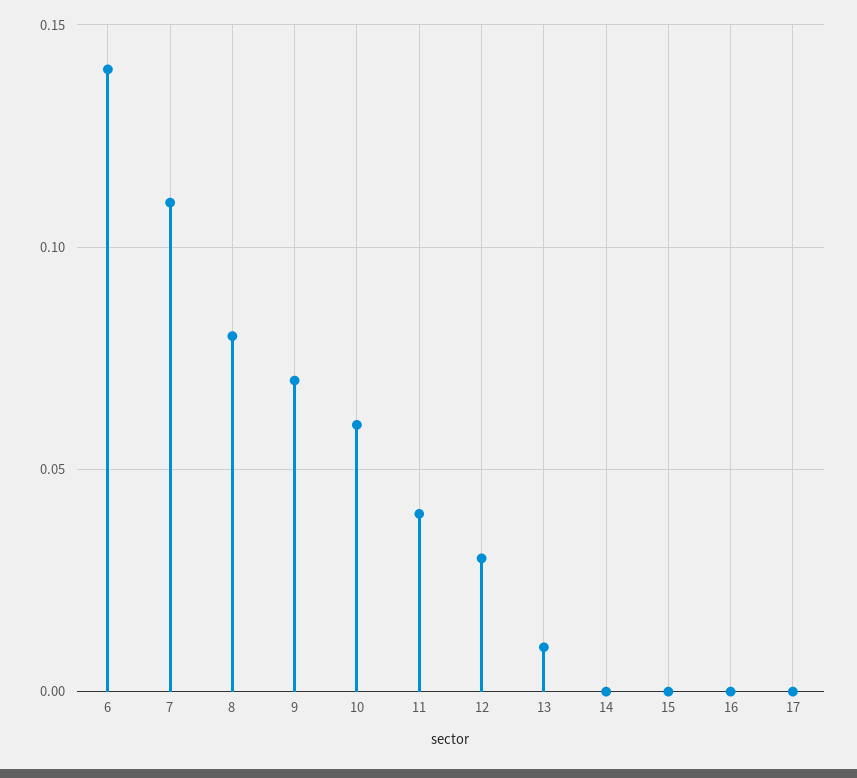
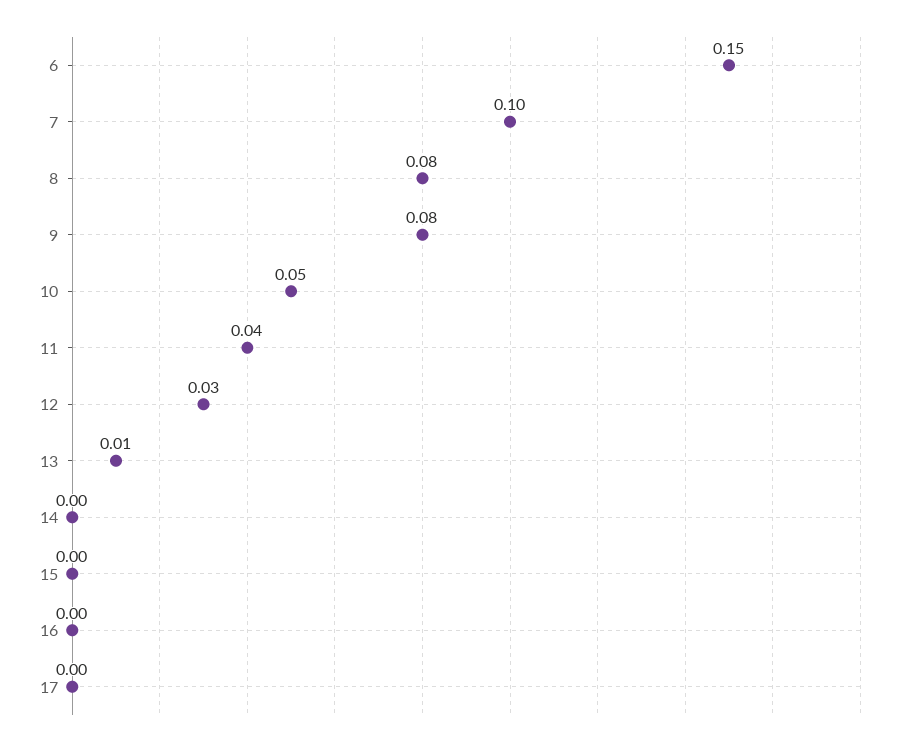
6: 0.14 -> 0.15
7: 0.11 -> 0.1
9: 0.07 -> 0.08
10: 0.06 -> 0.05

